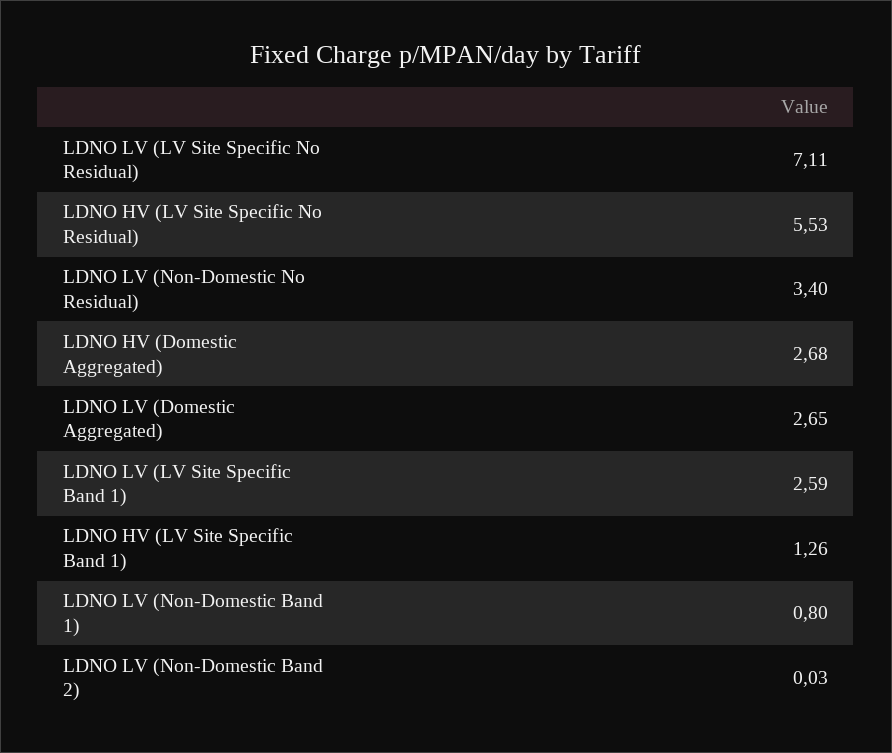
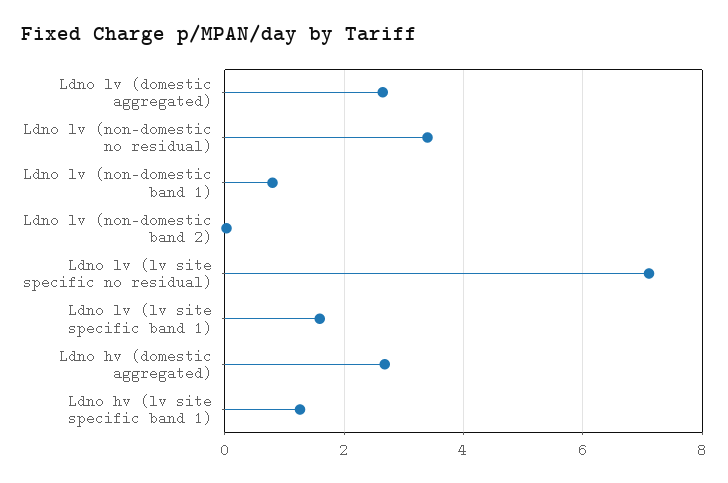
LDNO HV (LV Site Specific No Residual): 5.53 -> none
LDNO LV (LV Site Specific Band 1): 2.59 -> 1.6

